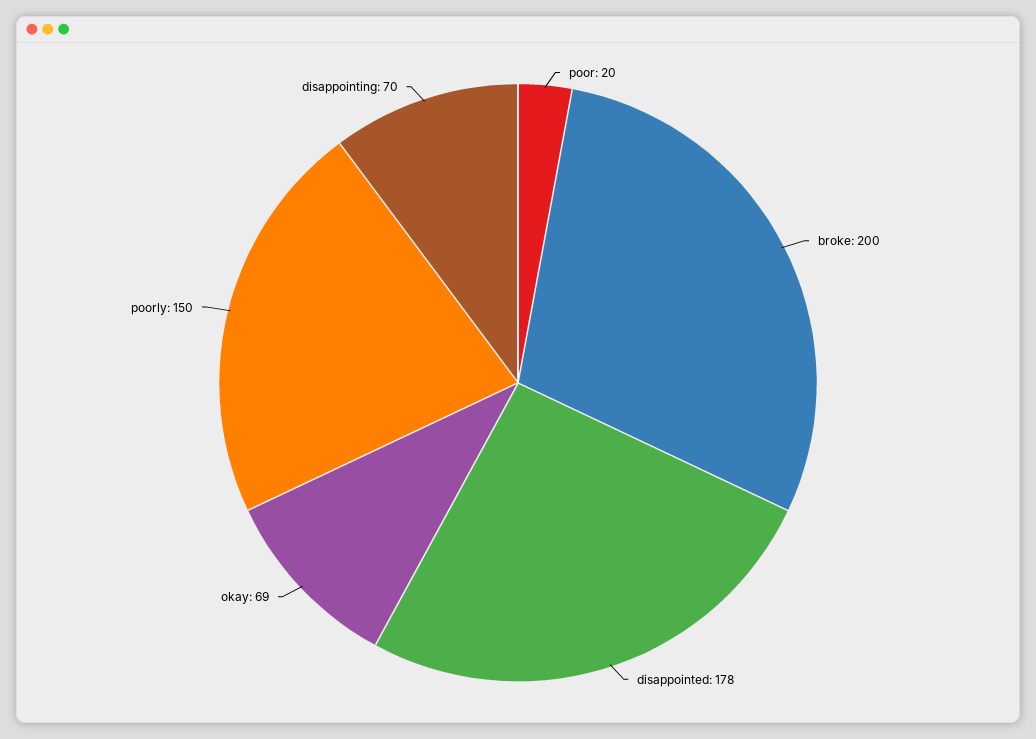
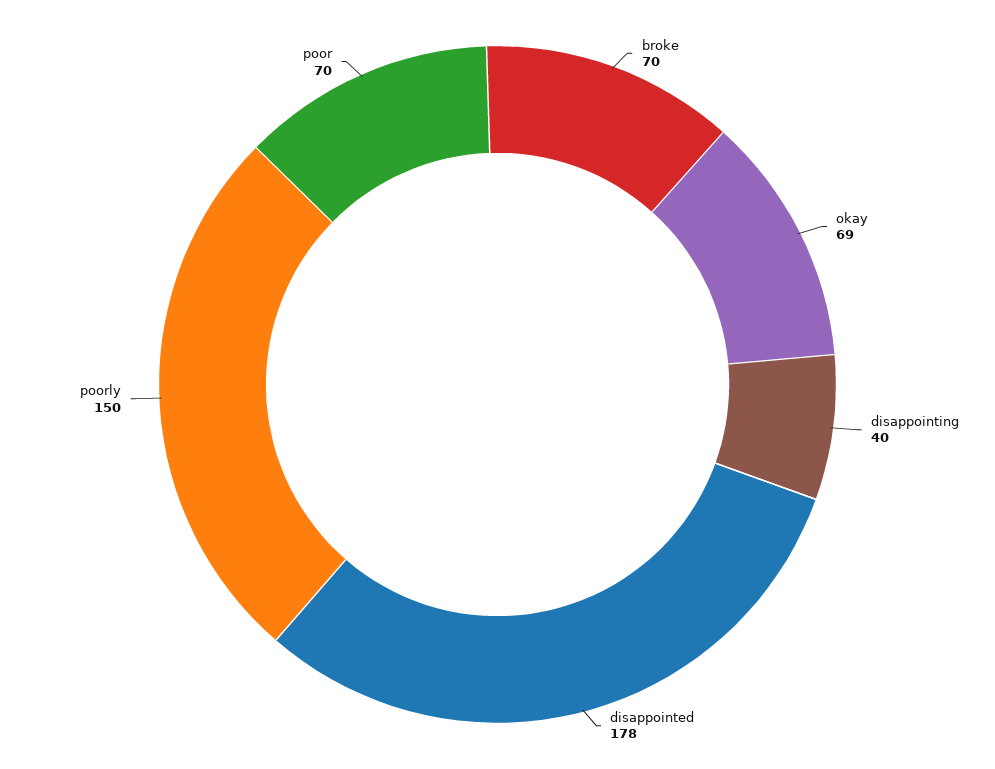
poor: 20 -> 70
broke: 200 -> 70
disappointing: 70 -> 40

